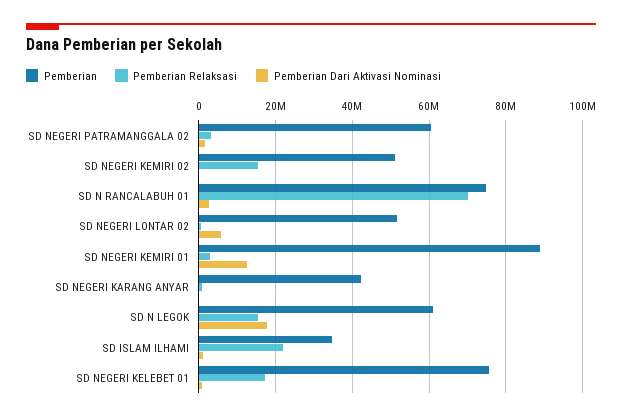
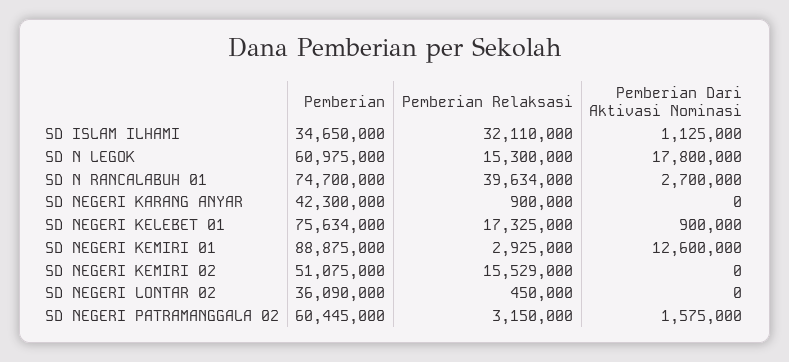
Pemberian Relaksasi, SD N RANCALABUH 01: 70000000 -> 39634000
Pemberian, SD NEGERI LONTAR 02: 52000000 -> 36090000
Pemberian Dari Aktivasi Nominasi, SD NEGERI LONTAR 02: 6000000 -> 0
Pemberian Relaksasi, SD ISLAM ILHAMI: 22000000 -> 32110000

